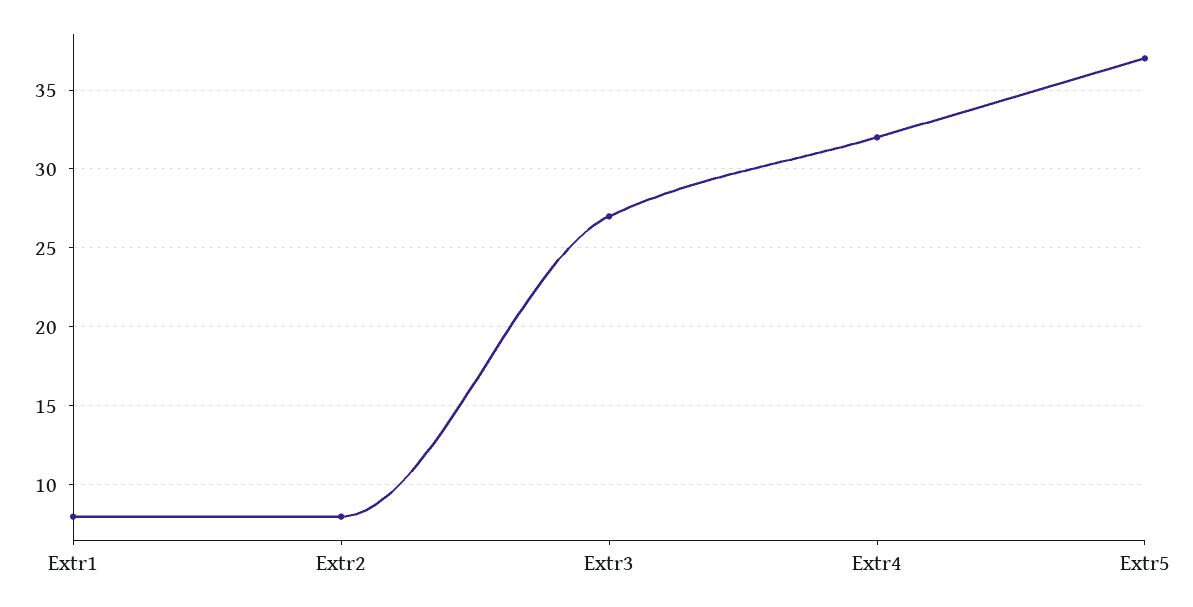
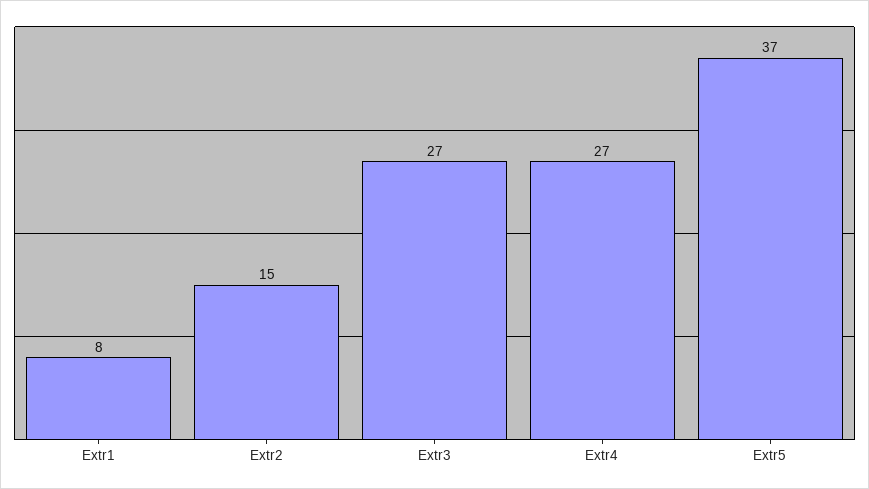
Extr2: 8 -> 15
Extr4: 32 -> 27

